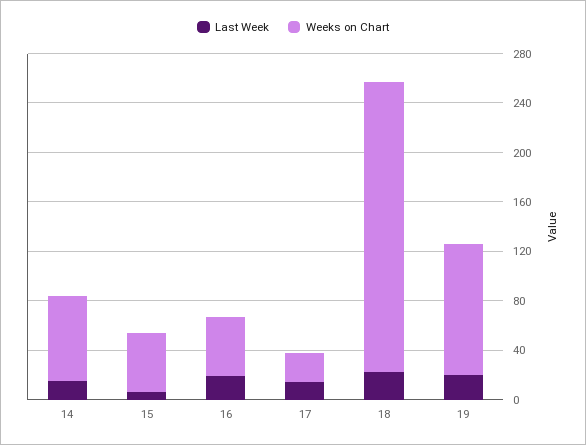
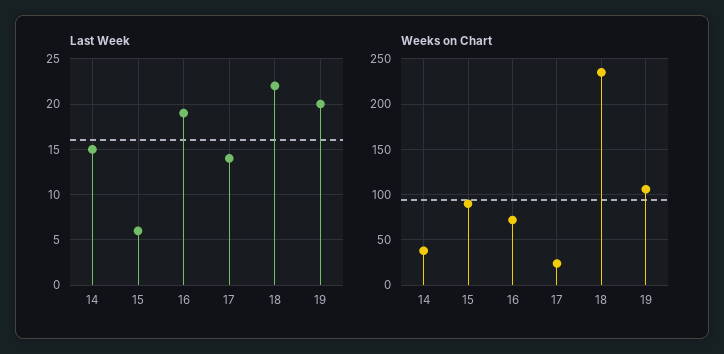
Weeks on Chart, 14: 70 -> 40
Weeks on Chart, 15: 50 -> 90
Weeks on Chart, 16: 50 -> 70

